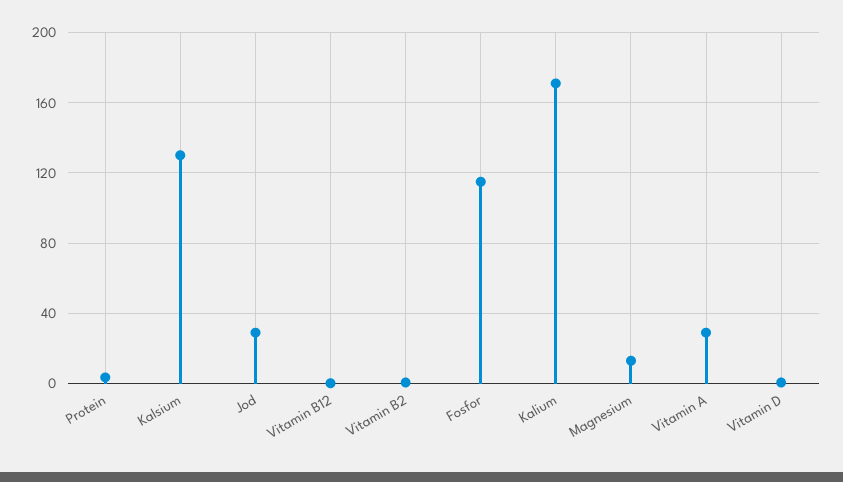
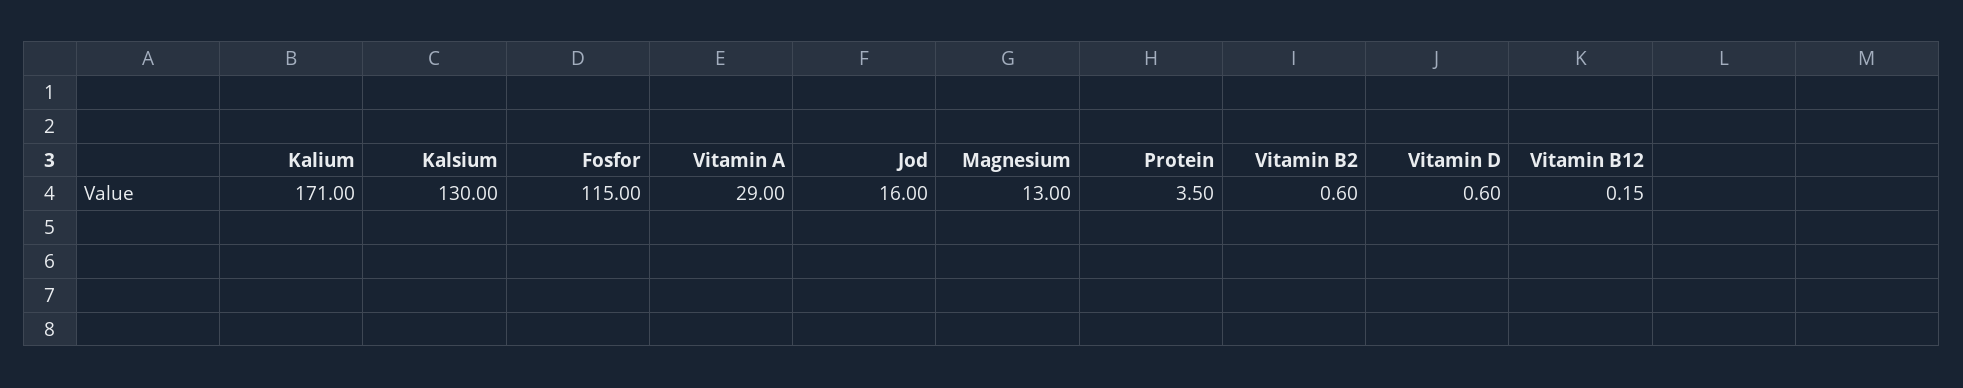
Jod: 30 -> 16

